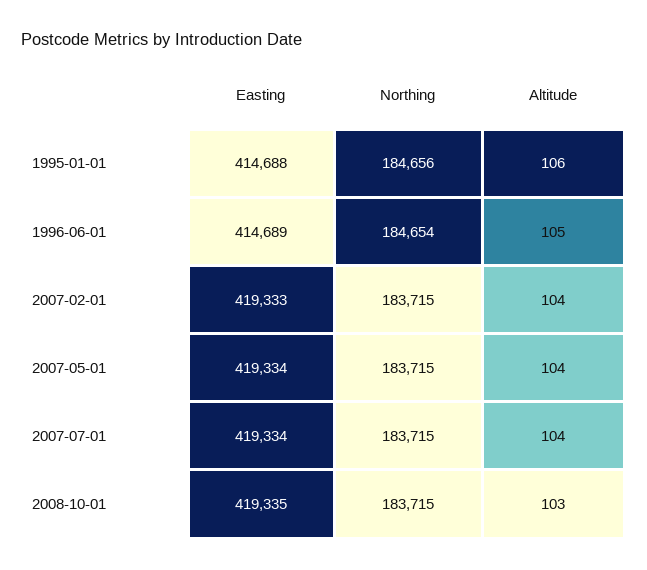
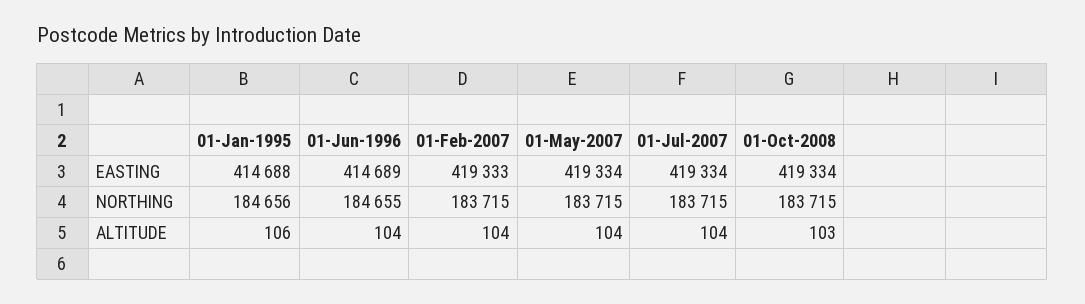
Northing, 1996-06-01: 184654 -> 184655
Altitude, 1996-06-01: 105 -> 104
Easting, 2008-10-01: 419335 -> 419334

